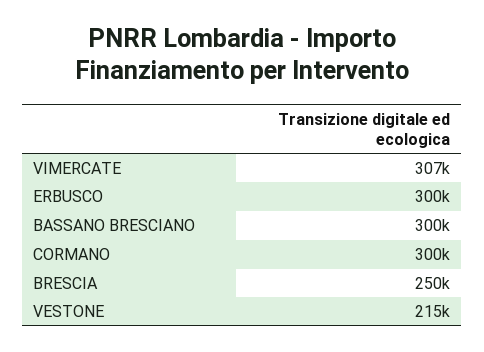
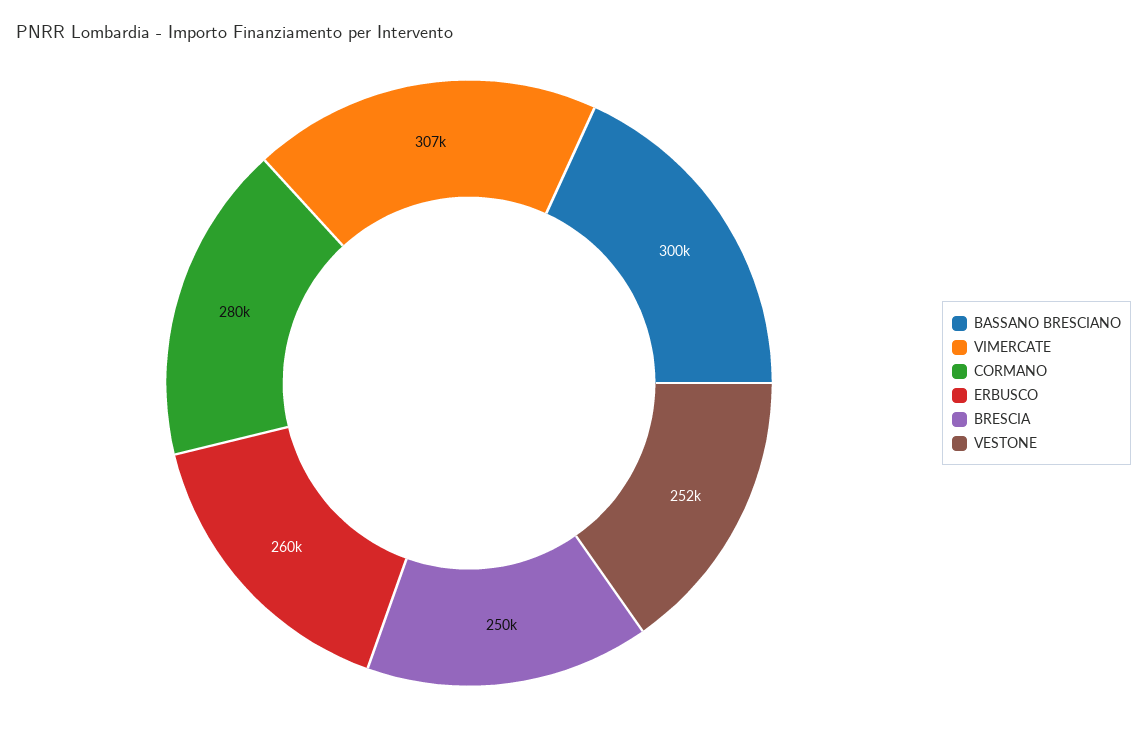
ERBUSCO: 300000 -> 260000
CORMANO: 300000 -> 280000
VESTONE: 215000 -> 252000

